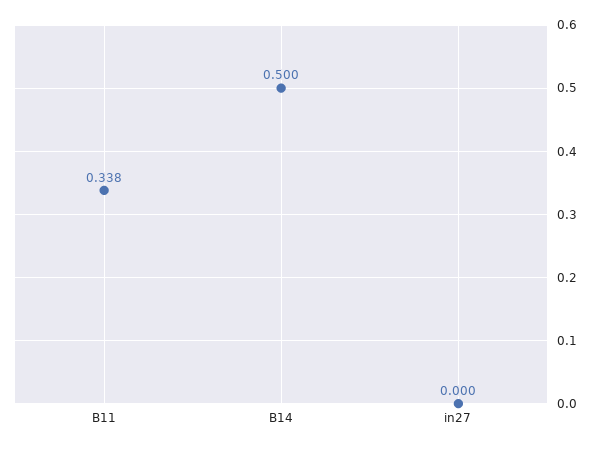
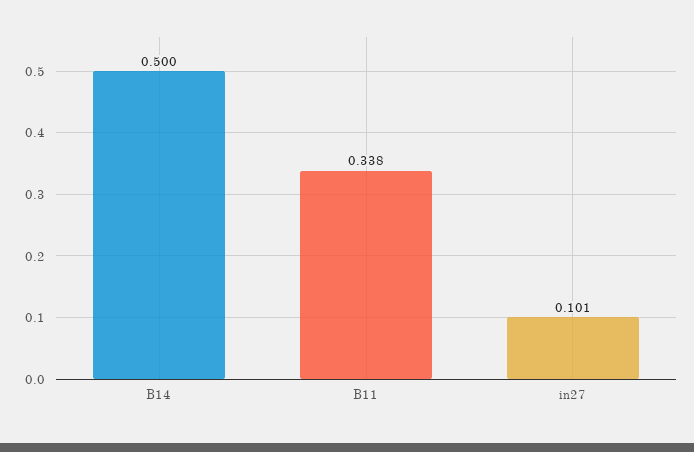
in27: 0 -> 0.101

